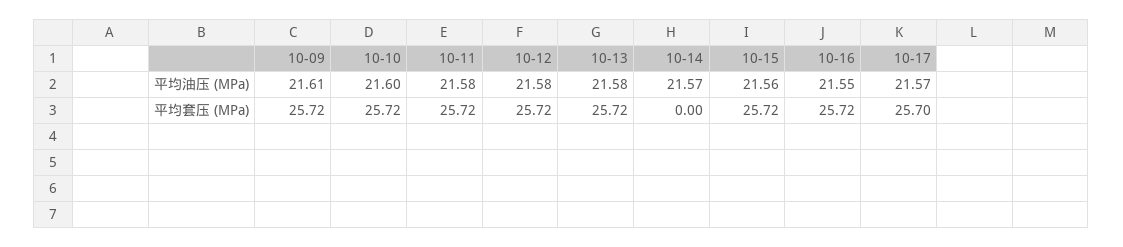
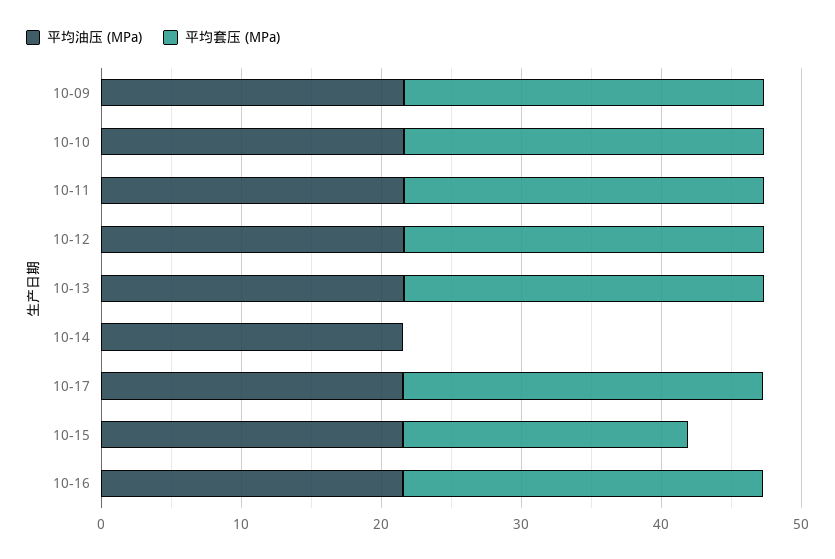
平均套压 (MPa), 10-15: 25.72 -> 20

